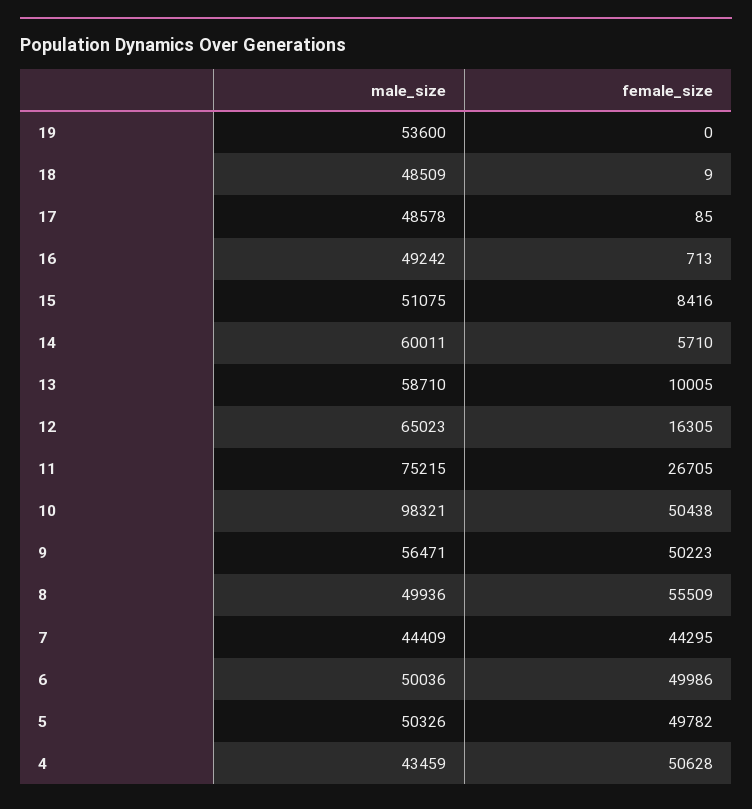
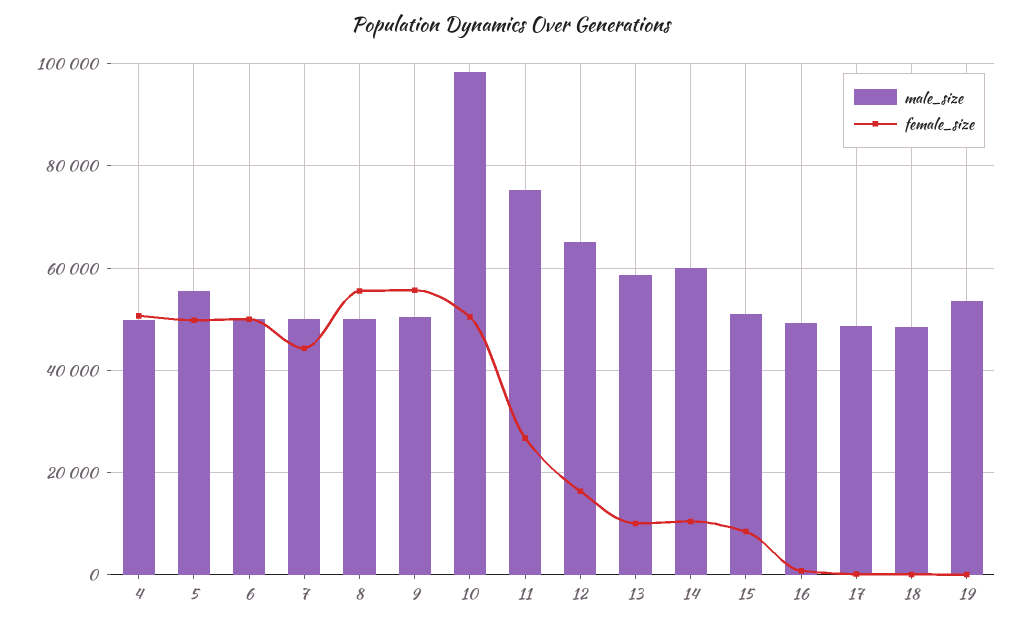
female_size, 14: 5710 -> 10000
male_size, 9: 56471 -> 50000
female_size, 9: 50223 -> 56000
male_size, 7: 44409 -> 50000
male_size, 5: 50326 -> 56000
male_size, 4: 43459 -> 50000

